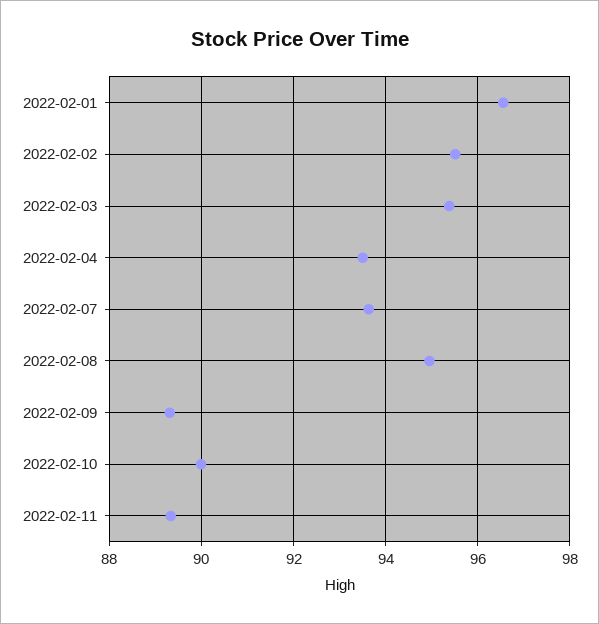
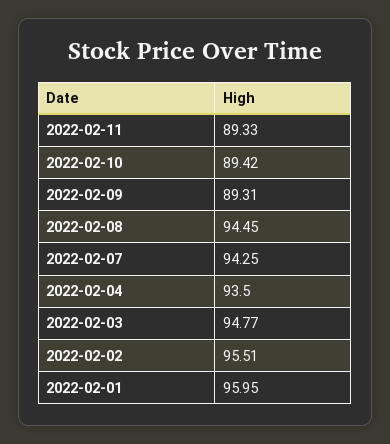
2022-02-01: 96.6 -> 95.95
2022-02-03: 95.4 -> 94.77
2022-02-07: 93.6 -> 94.25
2022-02-08: 95 -> 94.45
2022-02-10: 90 -> 89.42

